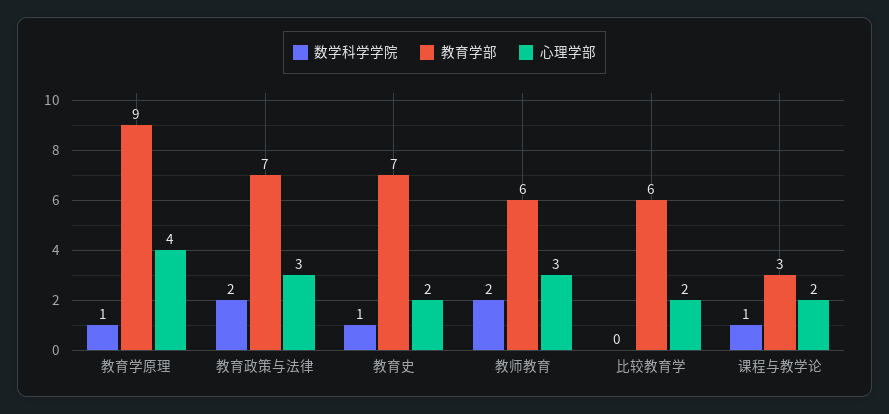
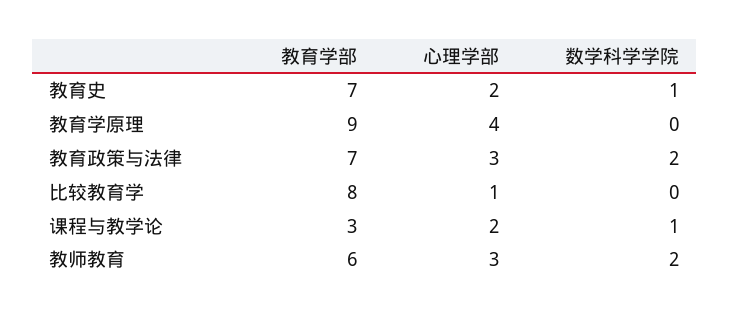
数学科学学院, 教育学原理: 1 -> 0
教育学部, 比较教育学: 6 -> 8
心理学部, 比较教育学: 2 -> 1

